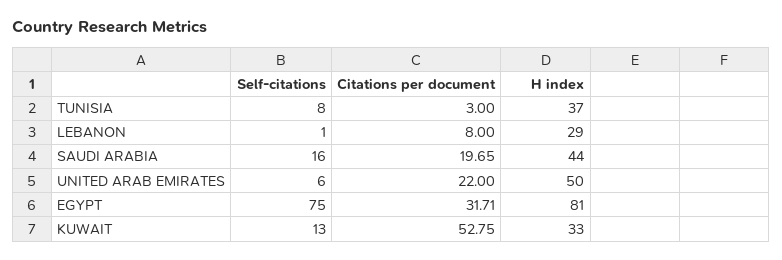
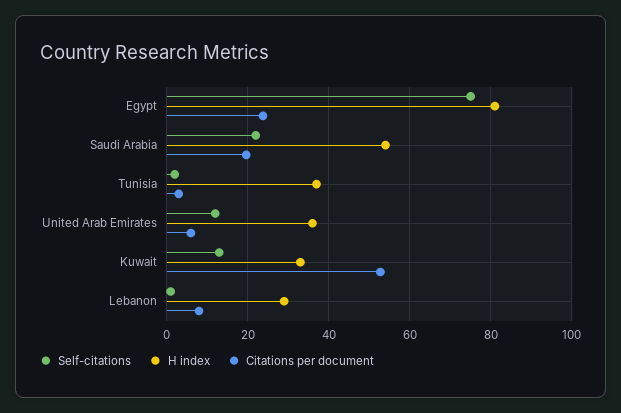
Self-citations, TUNISIA: 8 -> 2
Self-citations, SAUDI ARABIA: 16 -> 22
H index, SAUDI ARABIA: 44 -> 54
Self-citations, UNITED ARAB EMIRATES: 6 -> 12
Citations per document, UNITED ARAB EMIRATES: 22 -> 6
H index, UNITED ARAB EMIRATES: 50 -> 36
Citations per document, EGYPT: 31.71 -> 24

